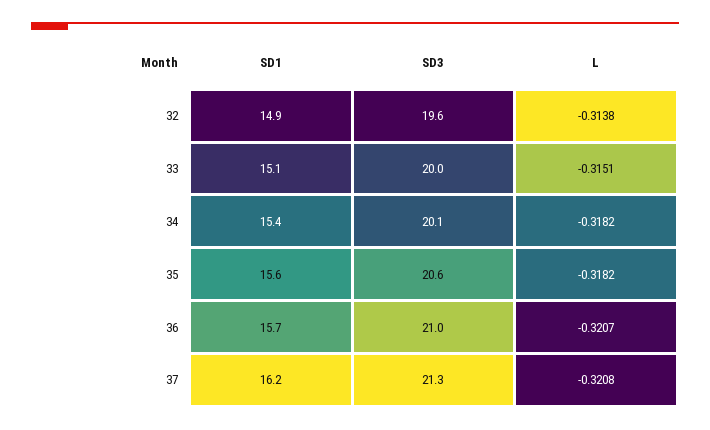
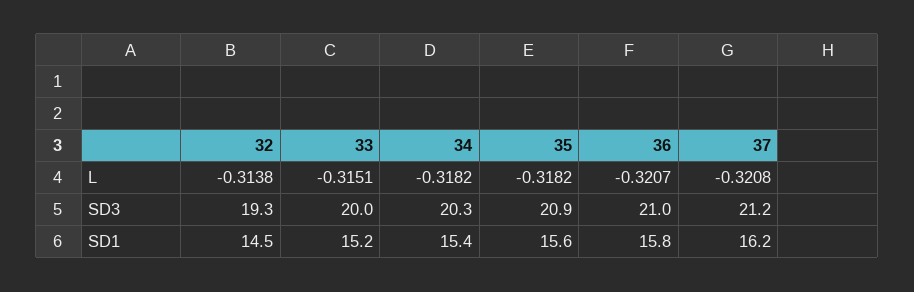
SD1, 32: 14.9 -> 14.5
SD3, 32: 19.6 -> 19.3
SD1, 33: 15.1 -> 15.2
SD3, 34: 20.1 -> 20.3
SD3, 35: 20.6 -> 20.9
SD1, 36: 15.7 -> 15.8
SD3, 37: 21.3 -> 21.2

